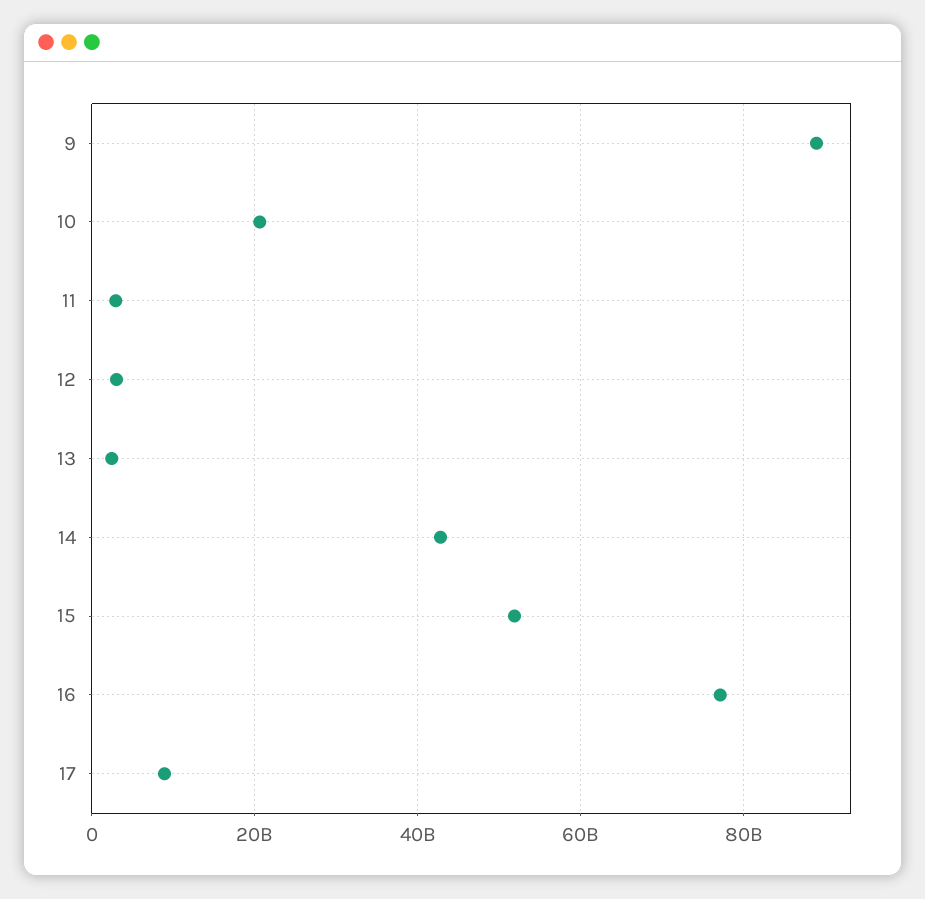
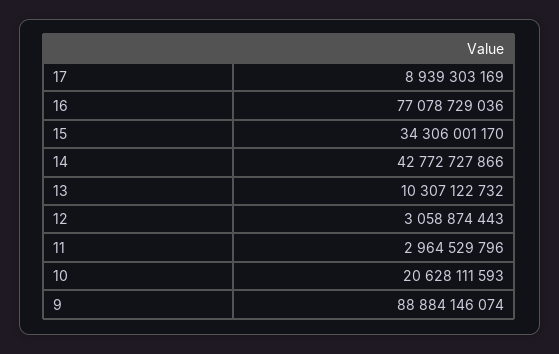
13: 2000000000 -> 10307122732
15: 52000000000 -> 34306001170

